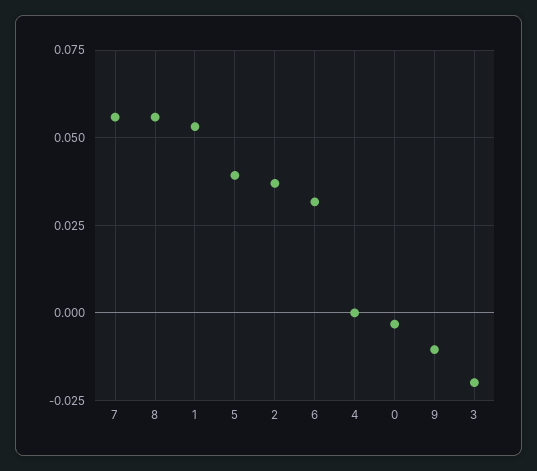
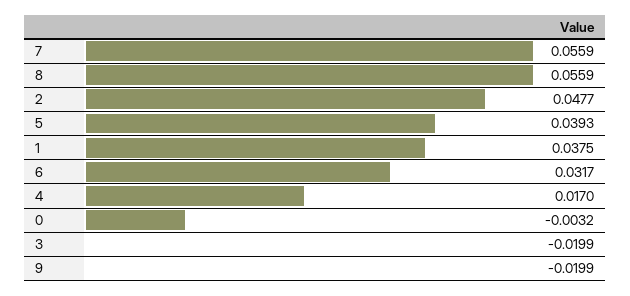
1: 0.0525 -> 0.0375
2: 0.0375 -> 0.0477
4: 0 -> 0.017
9: -0.01 -> -0.0199

